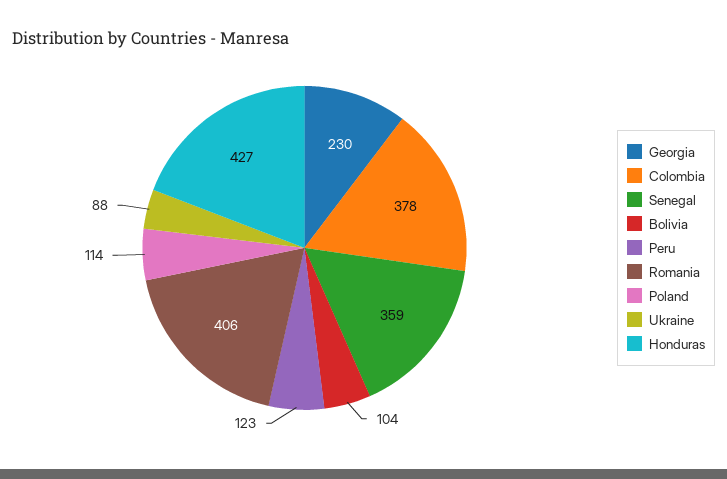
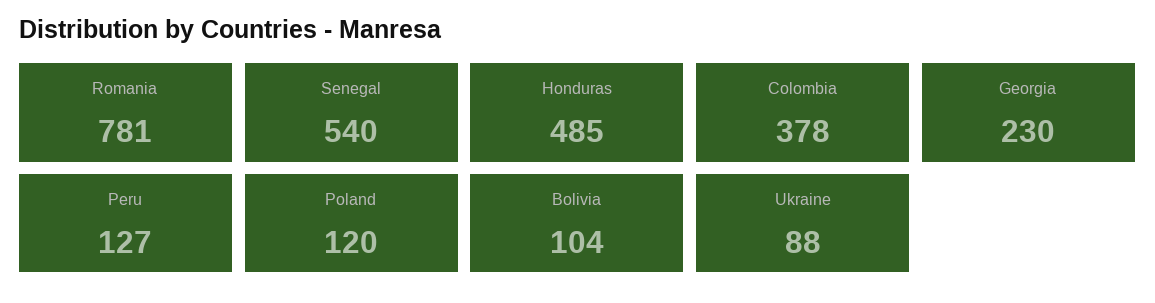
Senegal: 359 -> 540
Peru: 123 -> 127
Romania: 406 -> 781
Poland: 114 -> 120
Honduras: 427 -> 485

